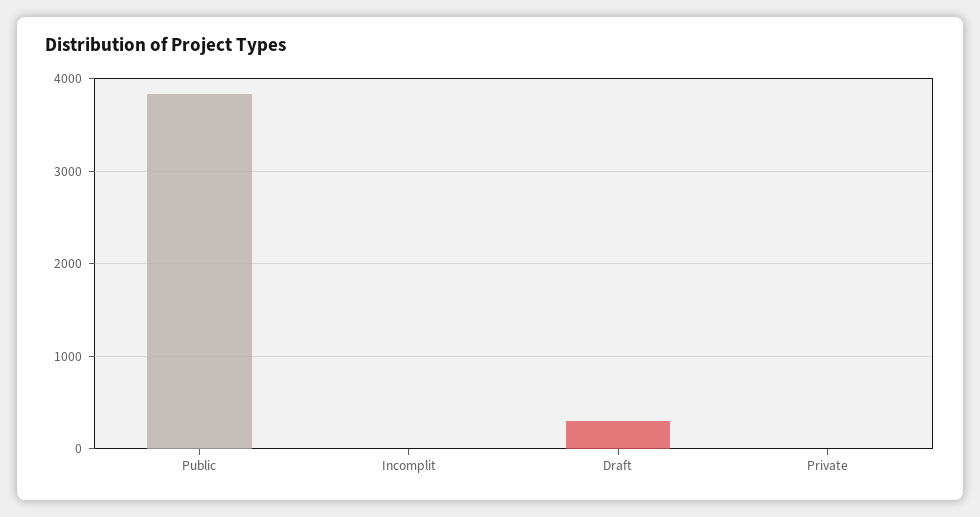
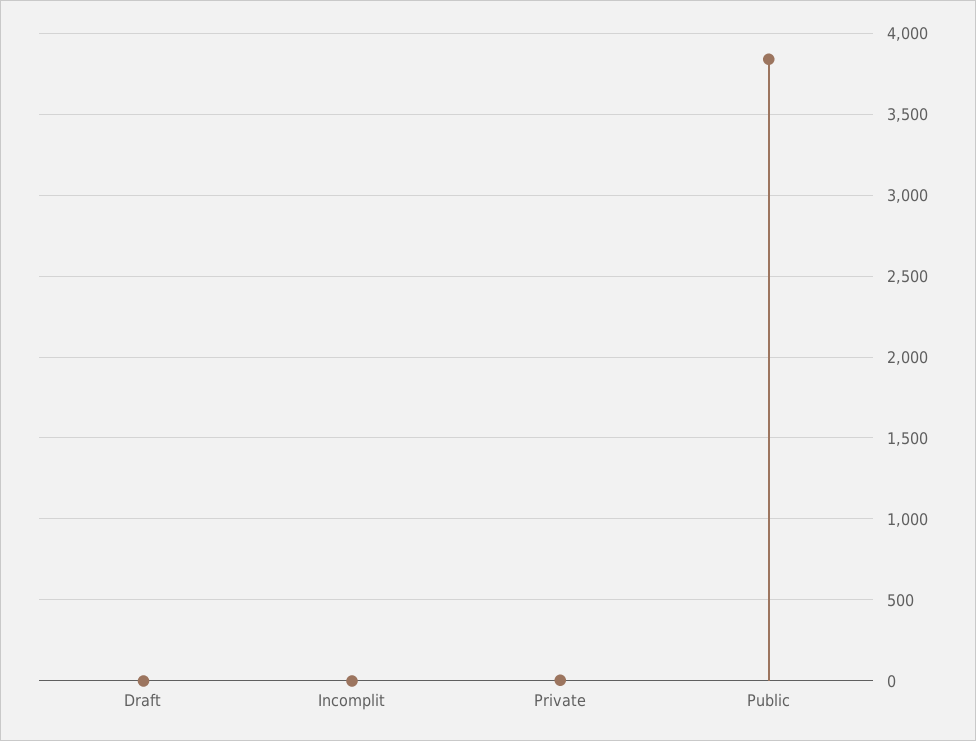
Draft: 300 -> 0

